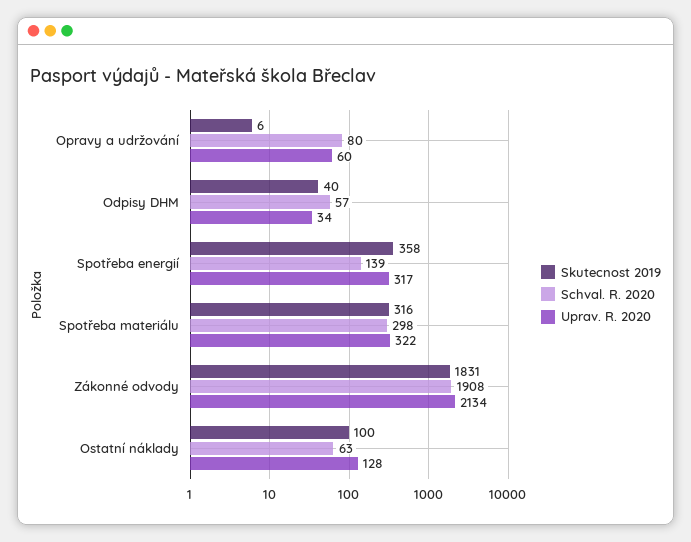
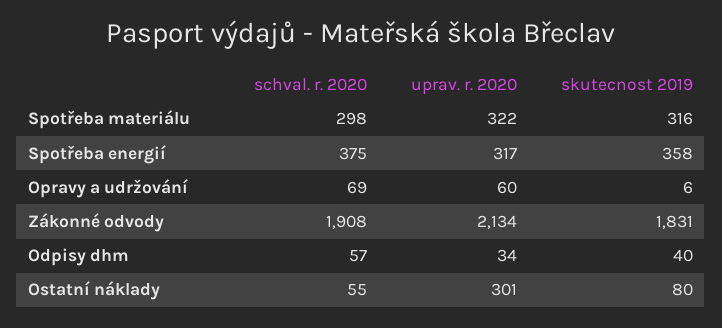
Schval. R. 2020, Opravy a udržování: 80 -> 69
Schval. R. 2020, Spotřeba energií: 139 -> 375
Skutecnost 2019, Ostatní náklady: 100 -> 80
Schval. R. 2020, Ostatní náklady: 63 -> 55
Uprav. R. 2020, Ostatní náklady: 128 -> 301

